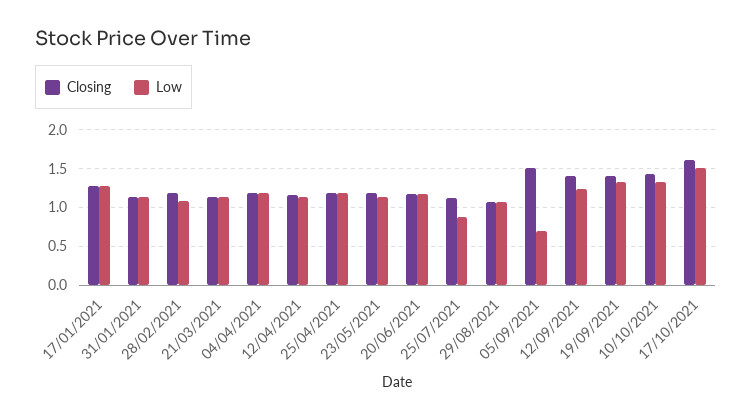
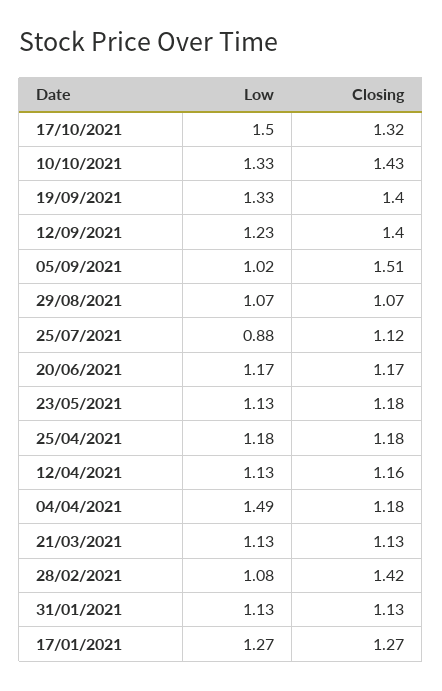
Closing, 28/02/2021: 1.2 -> 1.42
Low, 04/04/2021: 1.2 -> 1.49
Low, 05/09/2021: 0.7 -> 1.02
Closing, 17/10/2021: 1.6 -> 1.32

